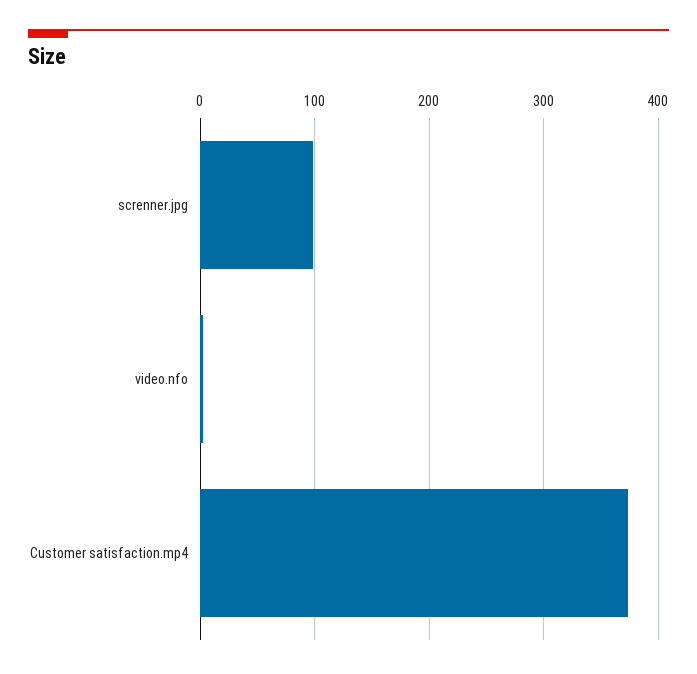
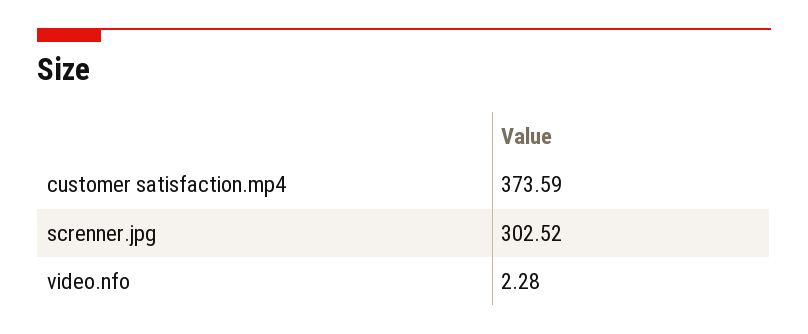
screnner.jpg: 100 -> 302.52

